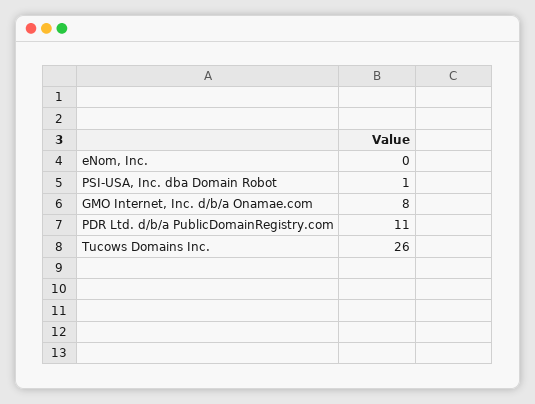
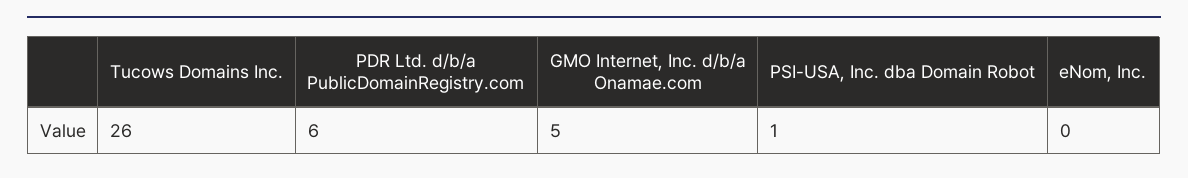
GMO Internet, Inc. d/b/a Onamae.com: 8 -> 5
PDR Ltd. d/b/a PublicDomainRegistry.com: 11 -> 6

